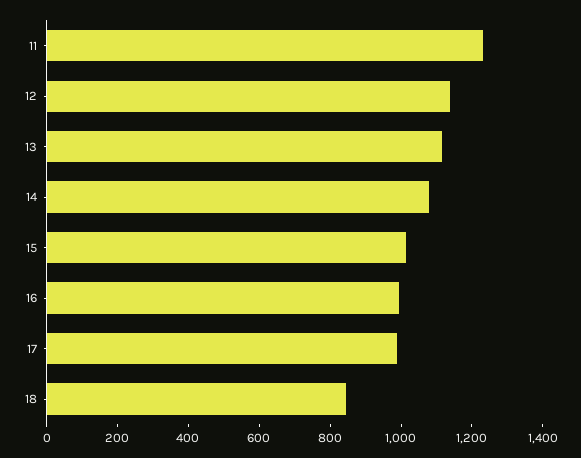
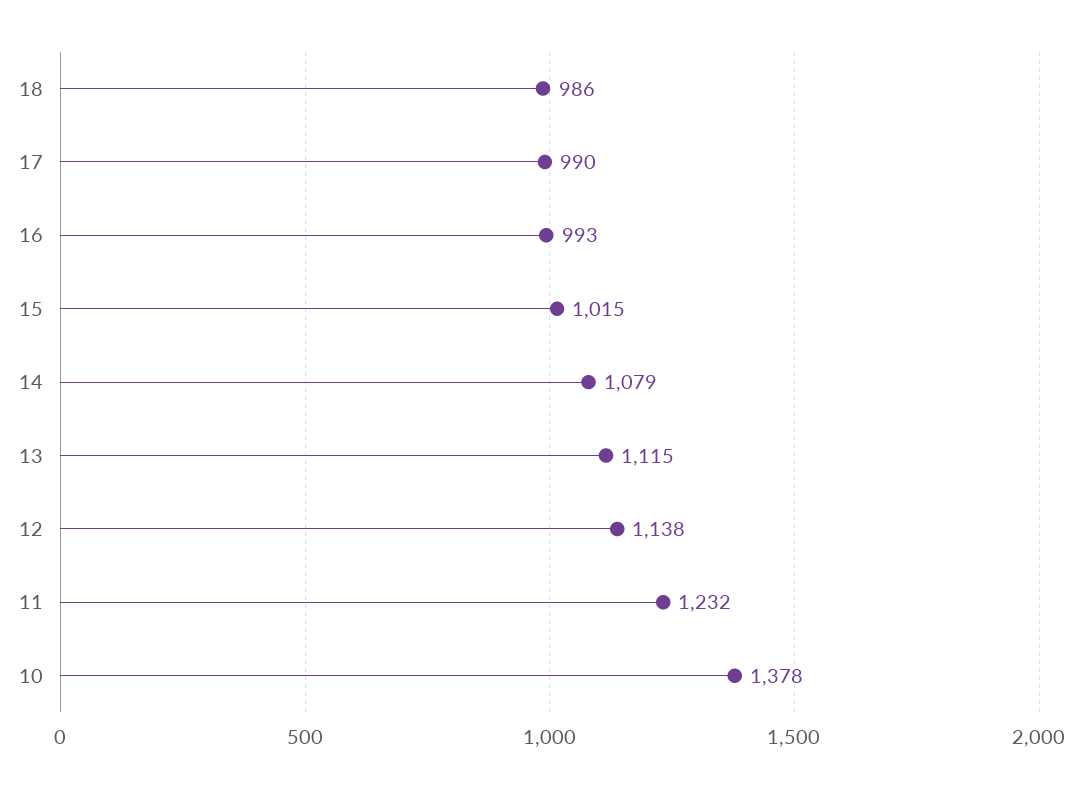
18: 850 -> 986
10: none -> 1378

